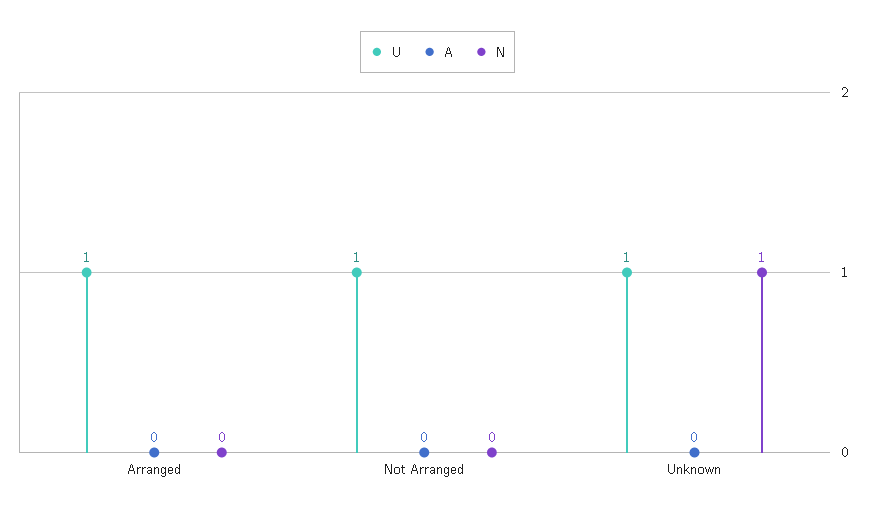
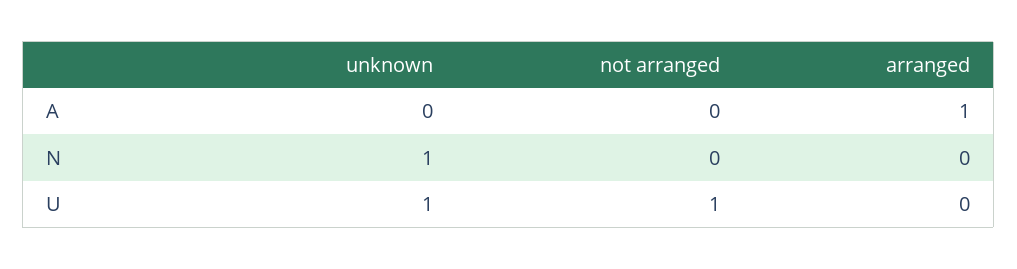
U, Arranged: 1 -> 0
A, Arranged: 0 -> 1

